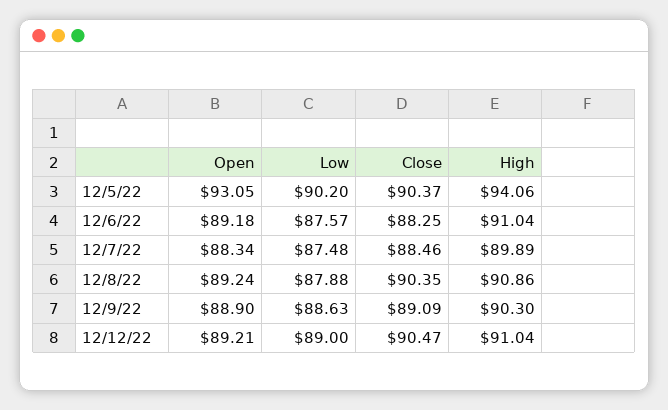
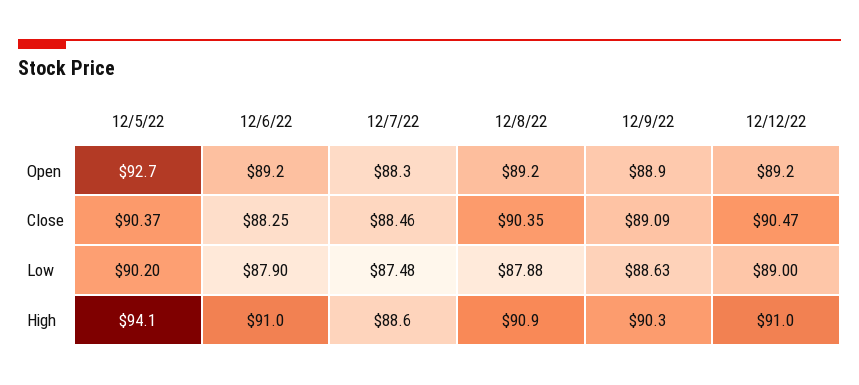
Open, 12/5/22: 93.05 -> 92.7
Low, 12/6/22: 87.57 -> 87.9
High, 12/7/22: 89.89 -> 88.6

